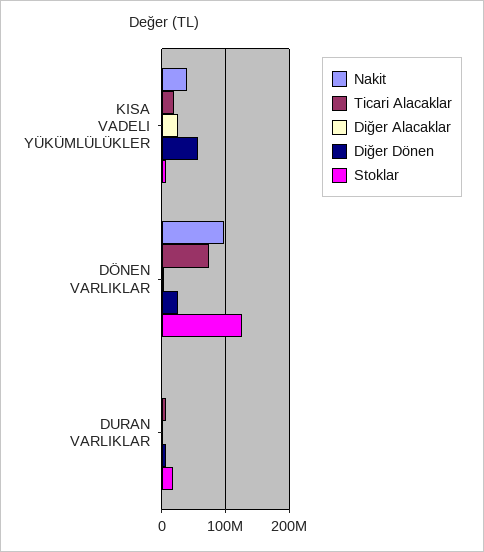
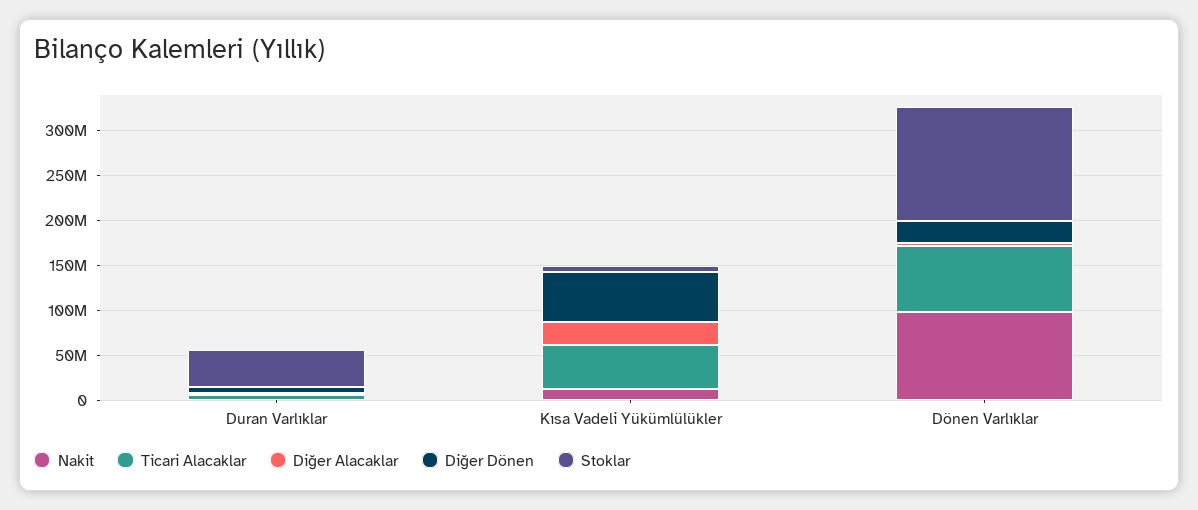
Nakit, KISA VADELI YÜKÜMLÜLÜKLER: 40000000 -> 10000000
Ticari Alacaklar, KISA VADELI YÜKÜMLÜLÜKLER: 20000000 -> 50000000
Stoklar, DURAN VARLIKLAR: 20000000 -> 40000000

